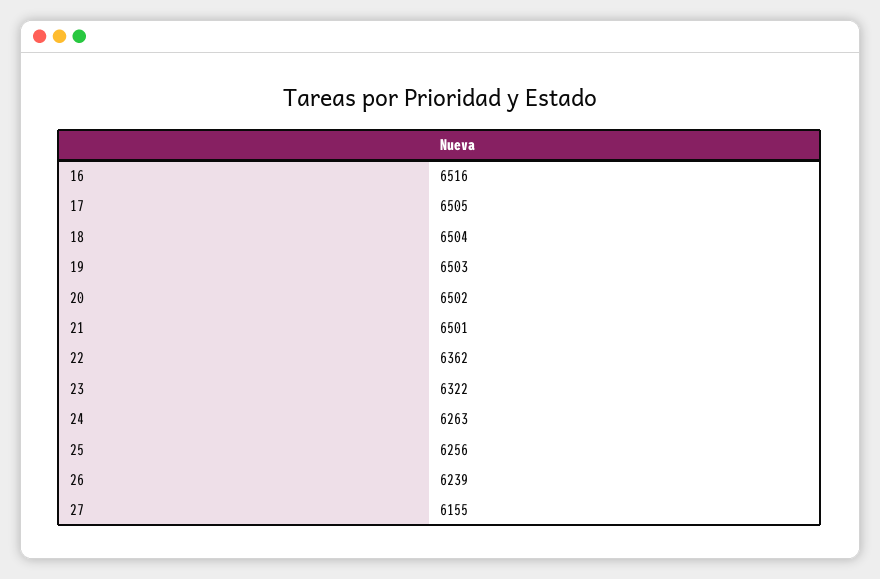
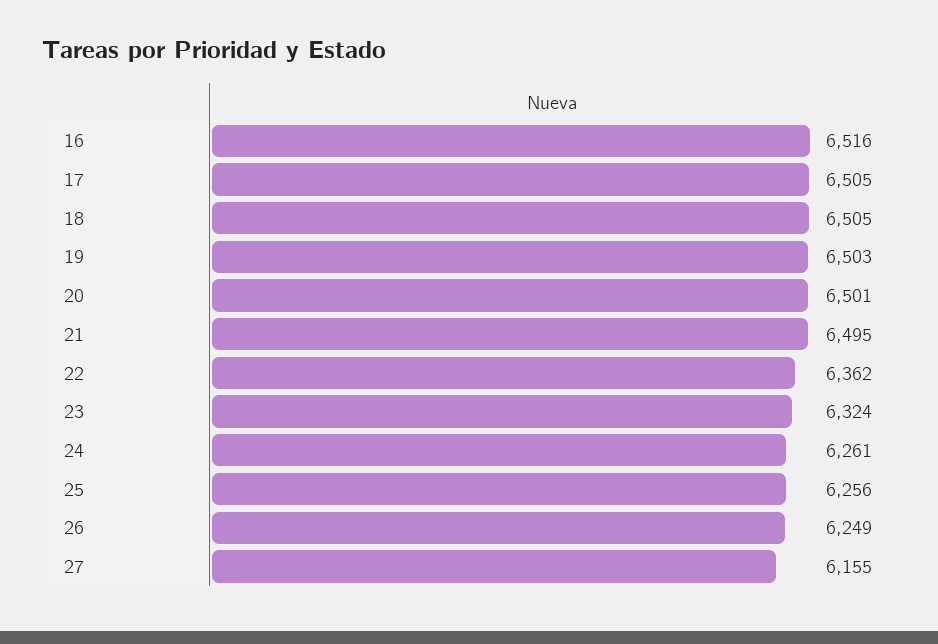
18: 6504 -> 6505
20: 6502 -> 6501
21: 6501 -> 6495
23: 6322 -> 6324
24: 6263 -> 6261
26: 6239 -> 6249

